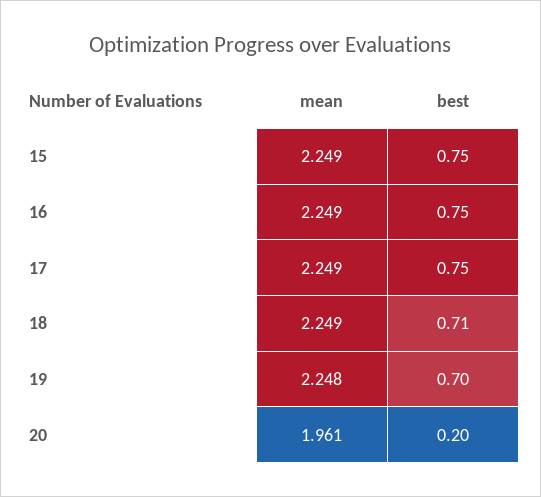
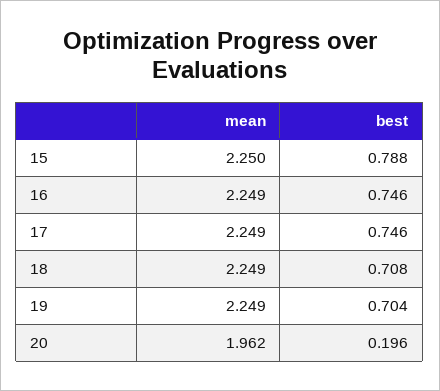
mean, 15: 2.249 -> 2.25
best, 15: 0.75 -> 0.788
mean, 19: 2.248 -> 2.249
mean, 20: 1.961 -> 1.962

